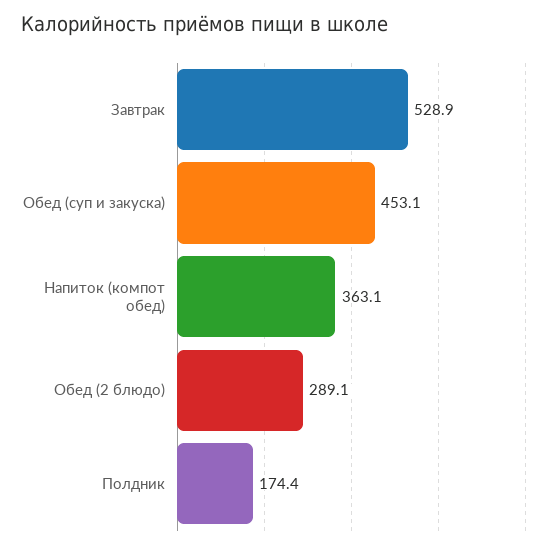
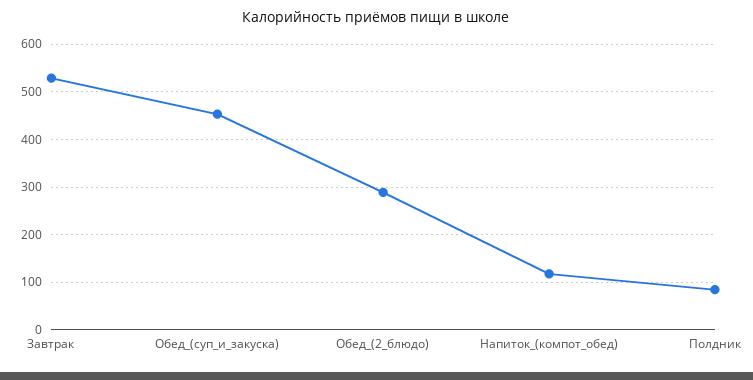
Напиток (компот обед): 363.1 -> 120
Полдник: 174.4 -> 80

